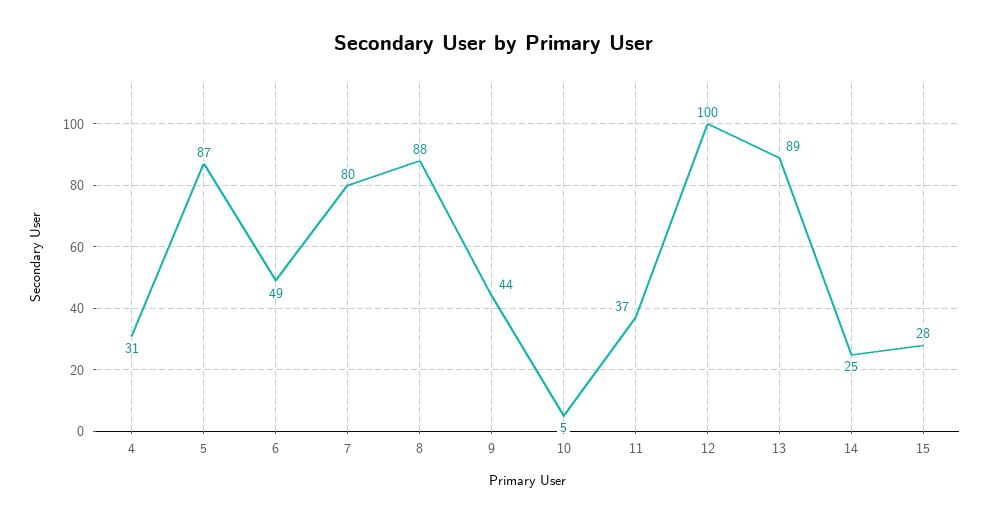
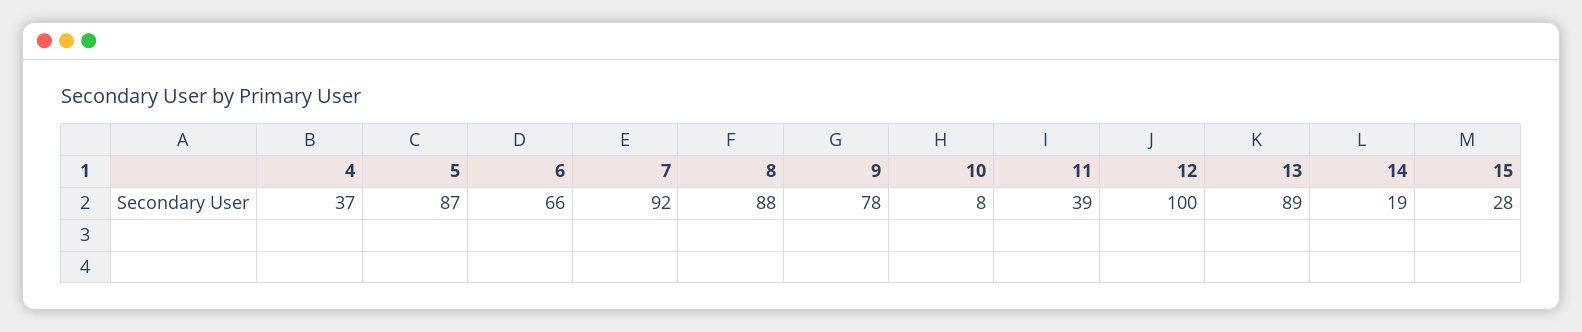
4: 31 -> 37
6: 49 -> 66
7: 80 -> 92
9: 44 -> 78
10: 5 -> 8
11: 37 -> 39
14: 25 -> 19

